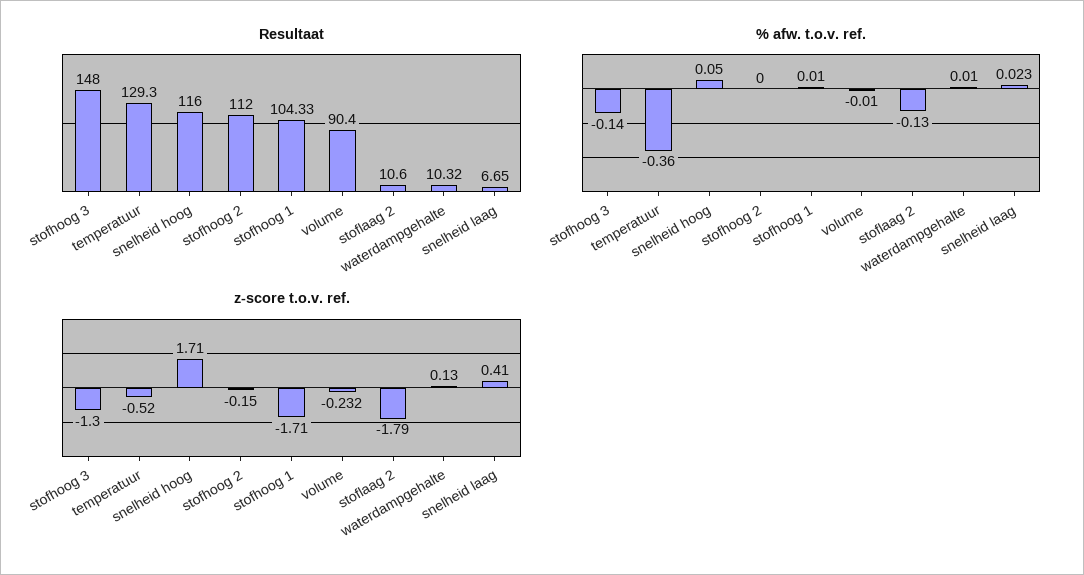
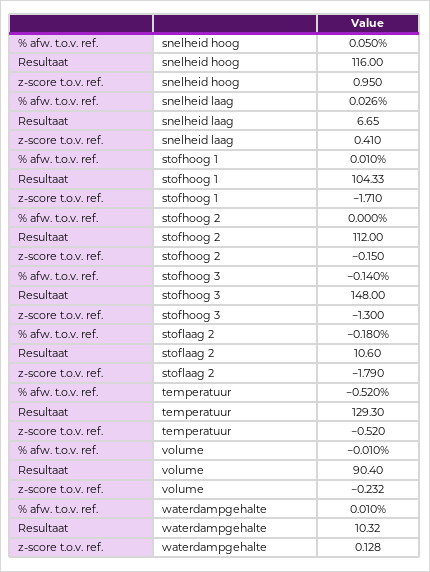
% afw. t.o.v. ref., temperatuur: -0.36 -> -0.52
% afw. t.o.v. ref., stoflaag 2: -0.13 -> -0.18
% afw. t.o.v. ref., snelheid laag: 0.023 -> 0.026
z-score t.o.v. ref., snelheid hoog: 1.71 -> 0.95
z-score t.o.v. ref., waterdampgehalte: 0.13 -> 0.128

